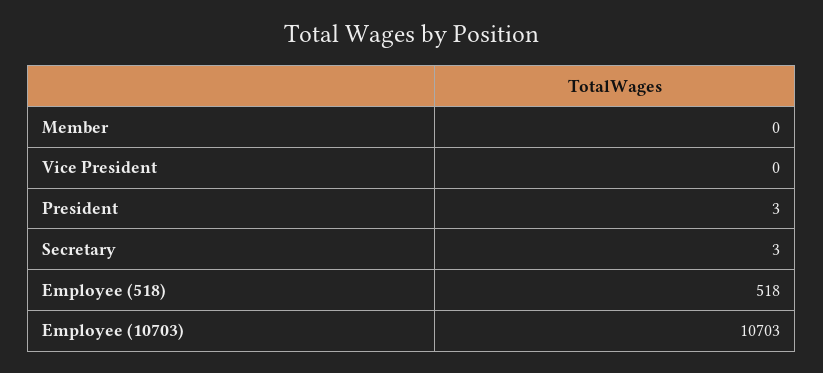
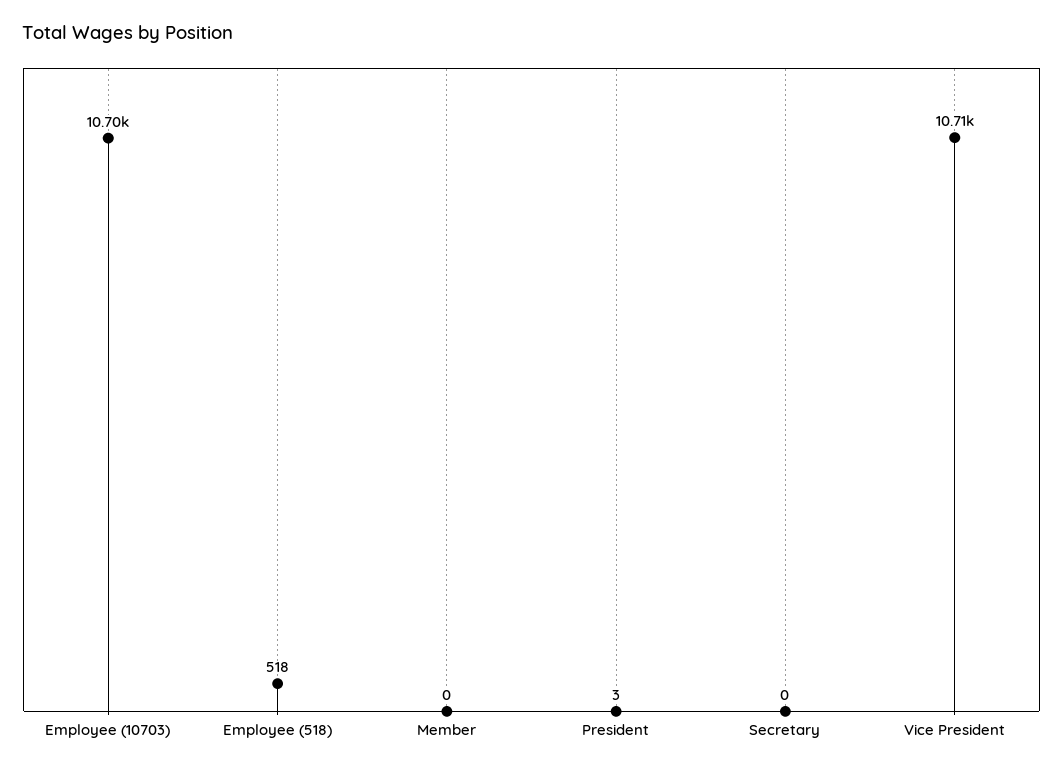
Vice President: 0 -> 10710
Secretary: 3 -> 0

